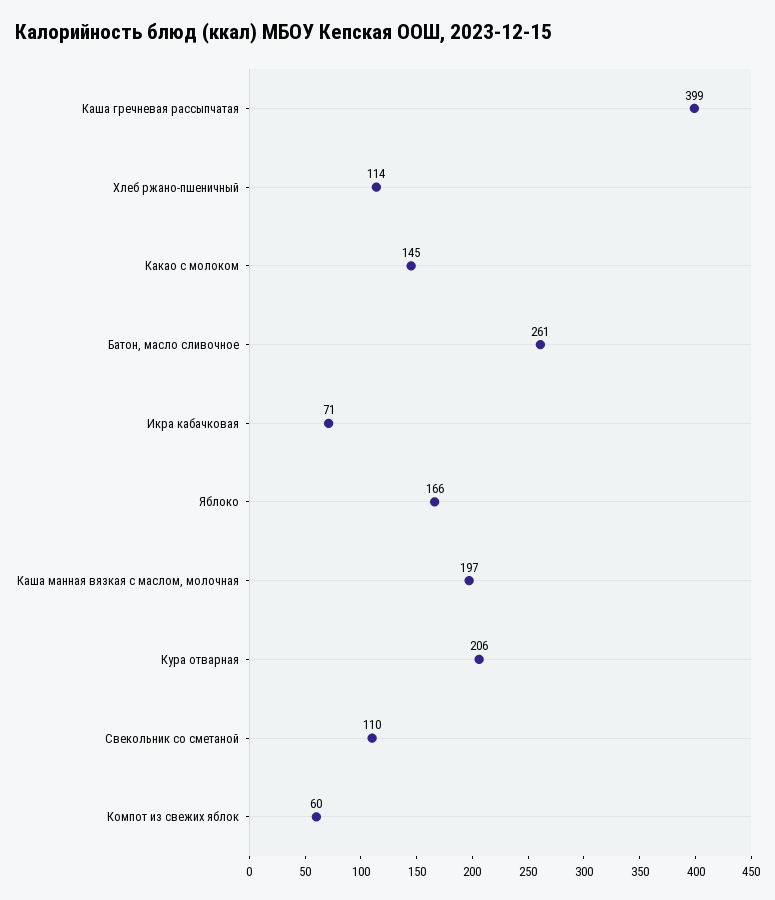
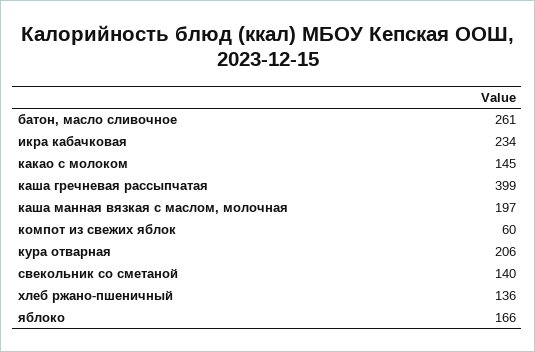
Хлеб ржано-пшеничный: 114 -> 136
Икра кабачковая: 71 -> 234
Свекольник со сметаной: 110 -> 140

